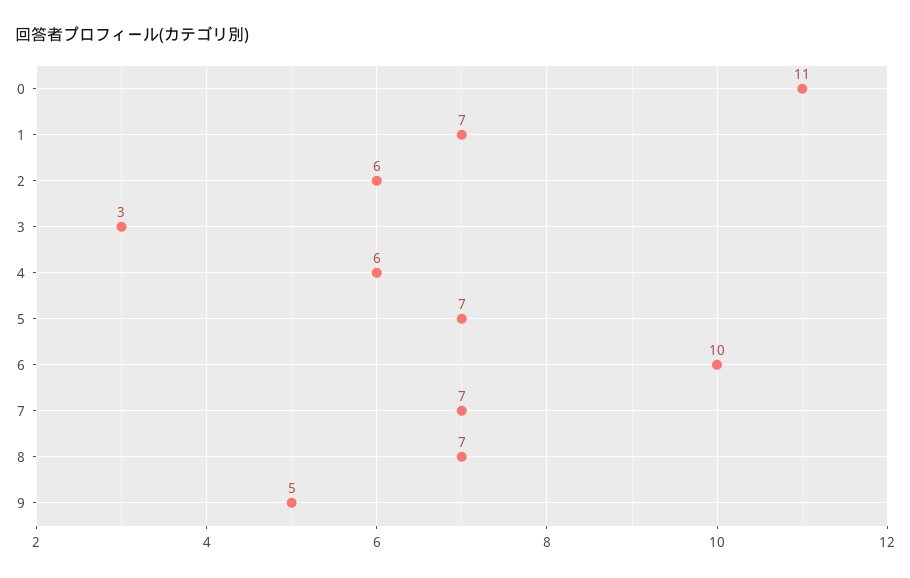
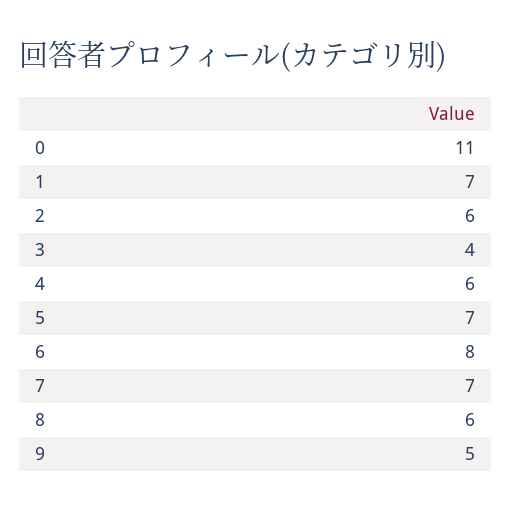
3: 3 -> 4
6: 10 -> 8
8: 7 -> 6

